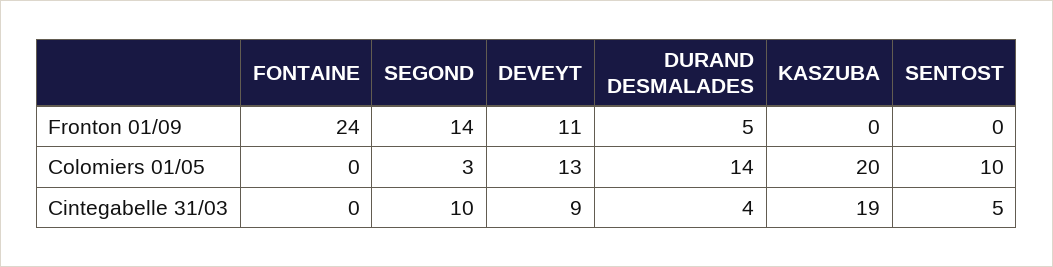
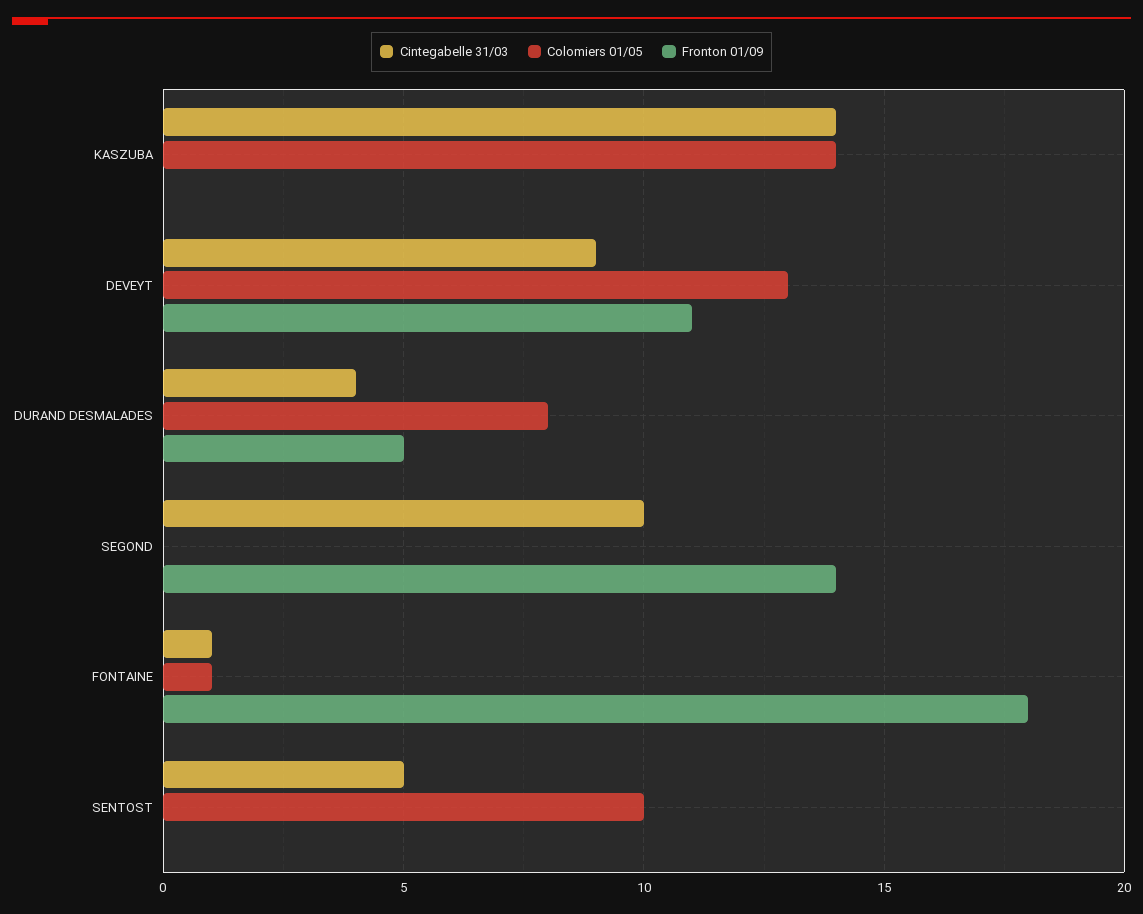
Fronton 01/09, FONTAINE: 24 -> 18
Colomiers 01/05, FONTAINE: 0 -> 1
Colomiers 01/05, SEGOND: 3 -> 0
Colomiers 01/05, DURAND DESMALADES: 14 -> 8
Colomiers 01/05, KASZUBA: 20 -> 14
Cintegabelle 31/03, FONTAINE: 0 -> 1
Cintegabelle 31/03, KASZUBA: 19 -> 14

